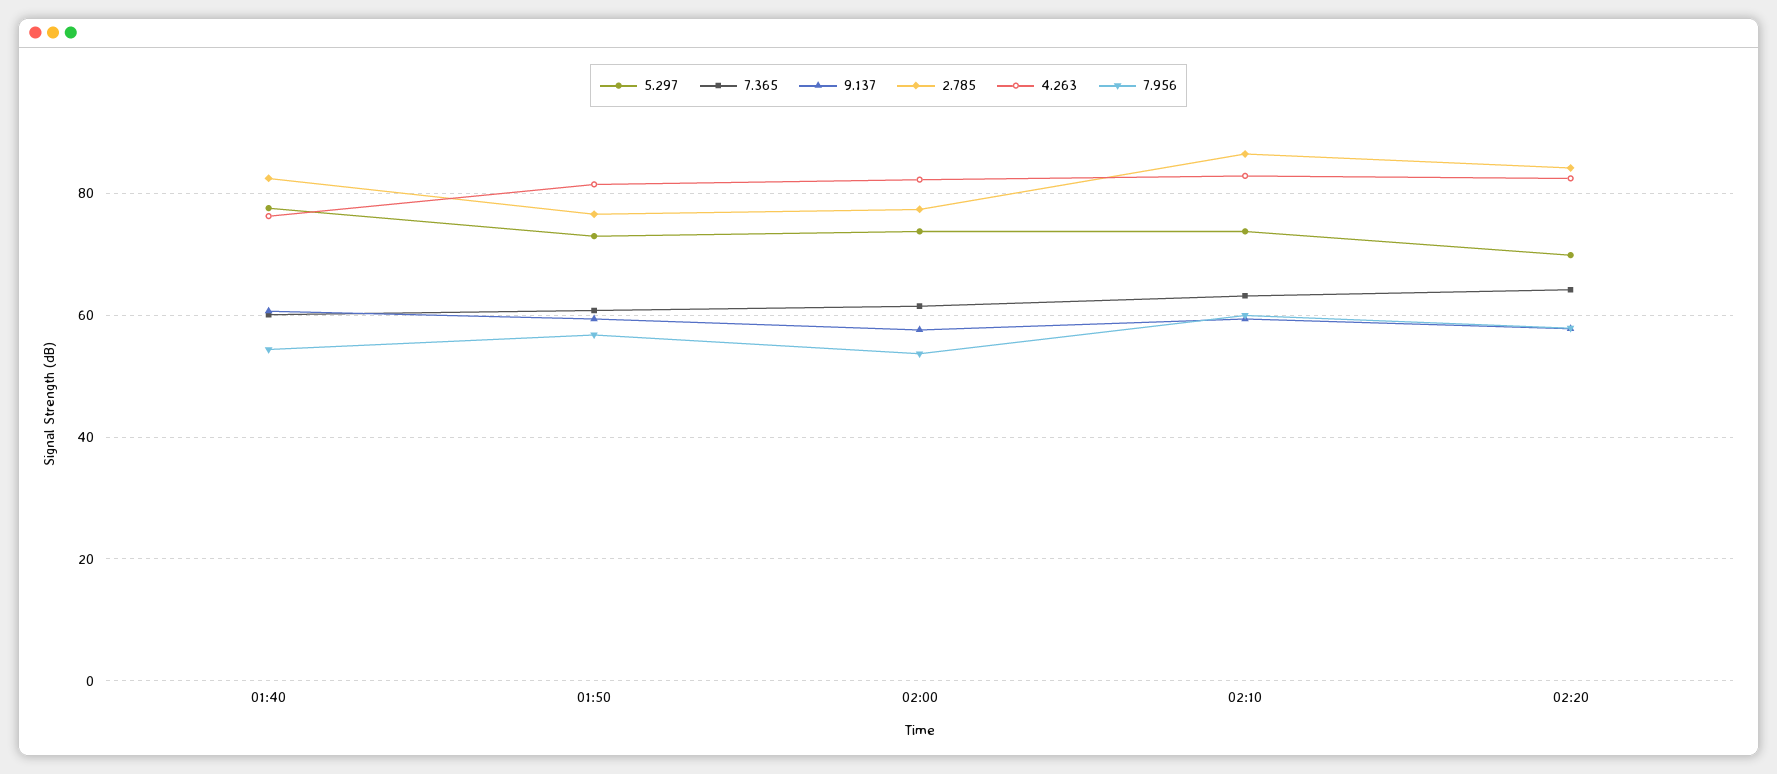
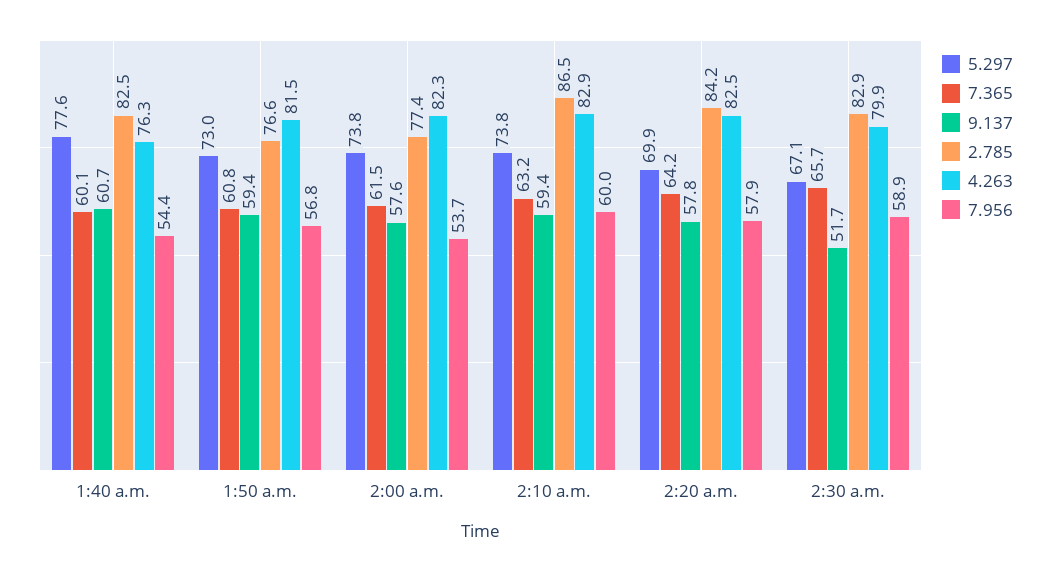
5.297, 2:30 a.m.: none -> 67.1
7.365, 2:30 a.m.: none -> 65.7
9.137, 2:30 a.m.: none -> 51.7
2.785, 2:30 a.m.: none -> 82.9
4.263, 2:30 a.m.: none -> 79.9
7.956, 2:30 a.m.: none -> 58.9

